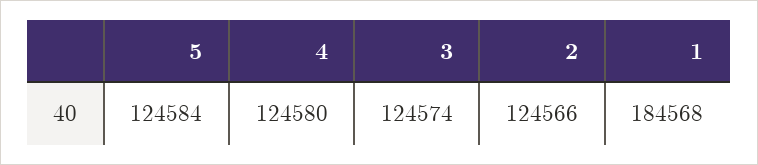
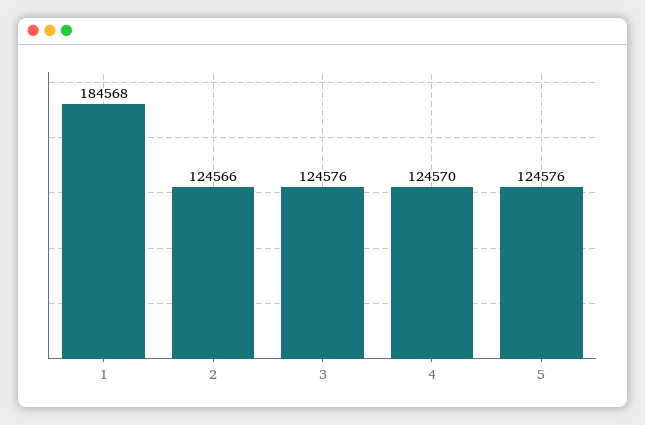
5: 124584 -> 124576
4: 124580 -> 124570
3: 124574 -> 124576

